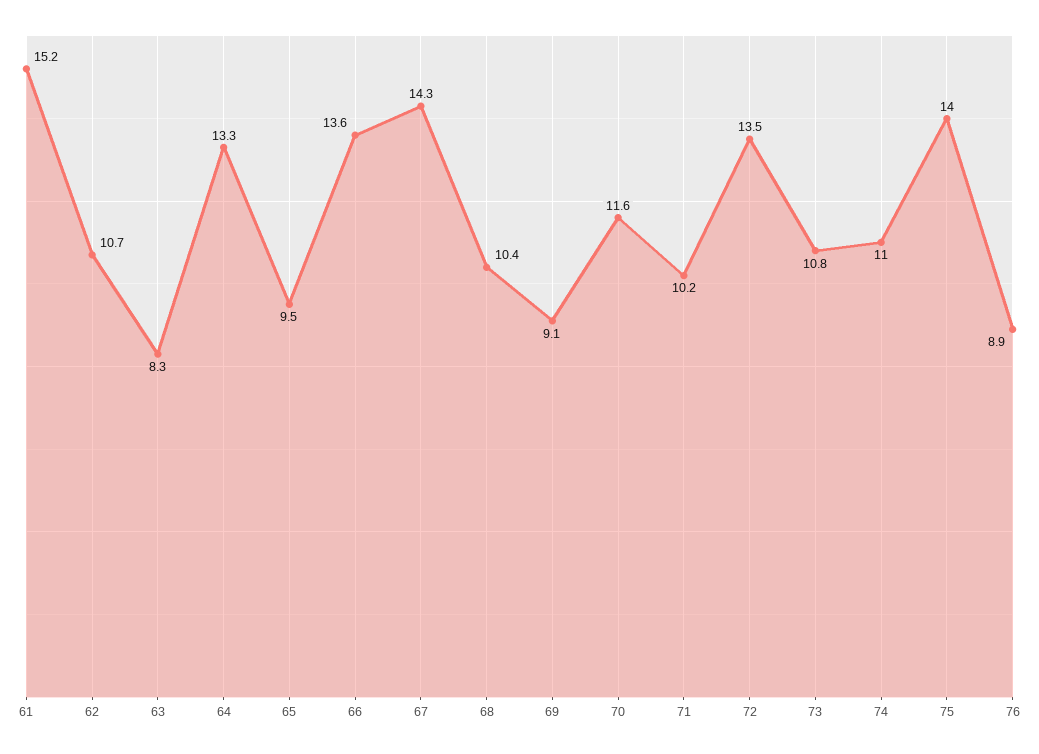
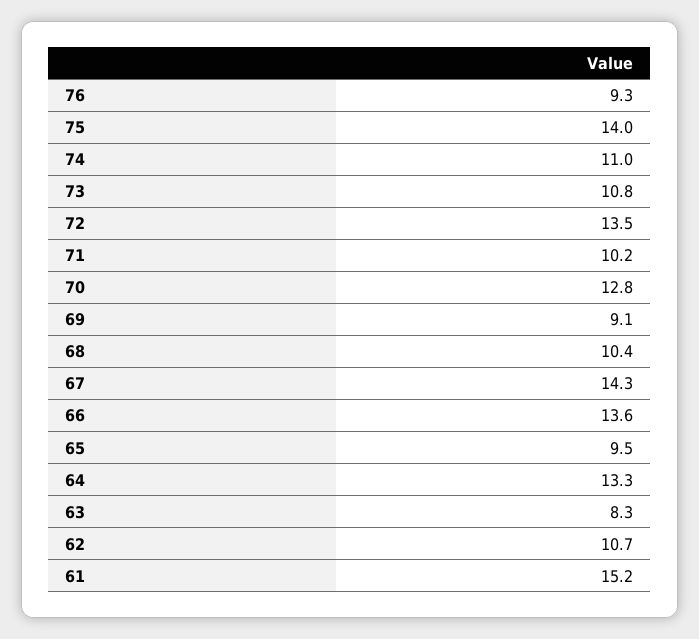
70: 11.6 -> 12.8
76: 8.9 -> 9.3

